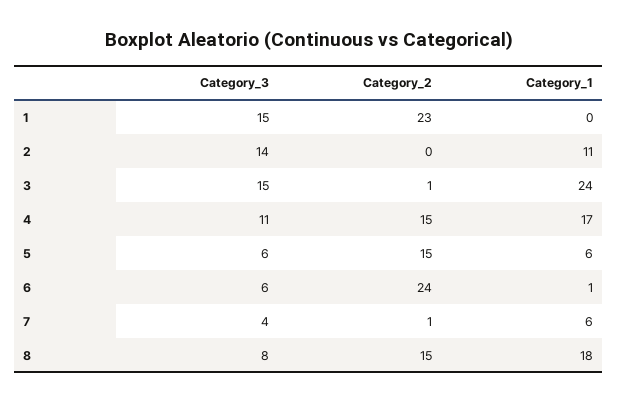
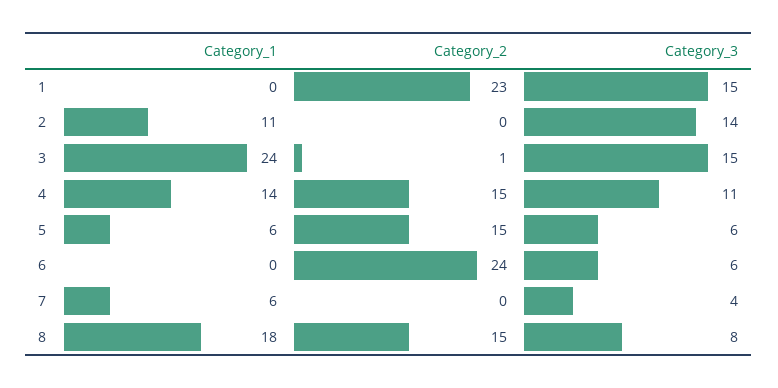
Category_1, 4: 17 -> 14
Category_1, 6: 1 -> 0
Category_2, 7: 1 -> 0

